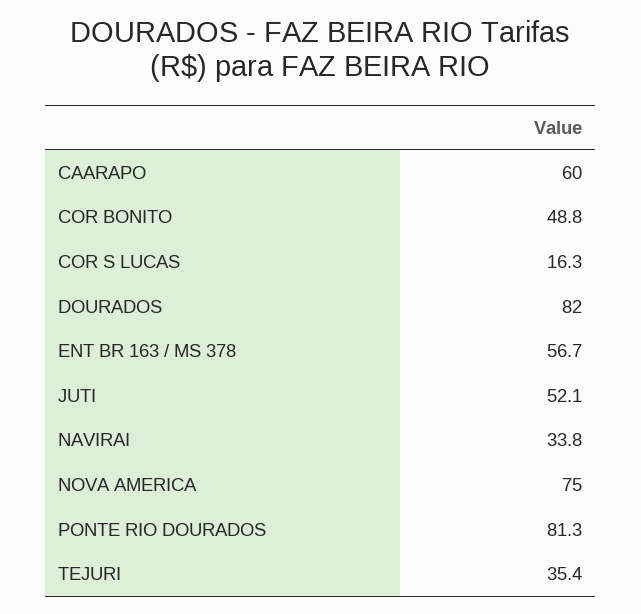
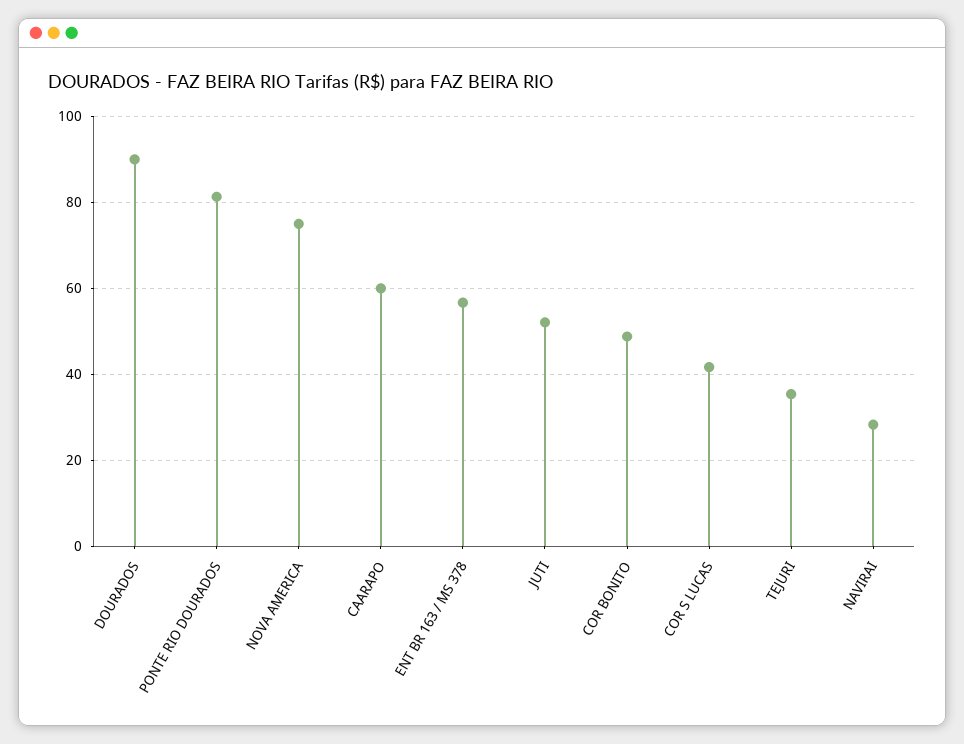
COR S LUCAS: 16.3 -> 42
DOURADOS: 82 -> 90
NAVIRAI: 33.8 -> 28

